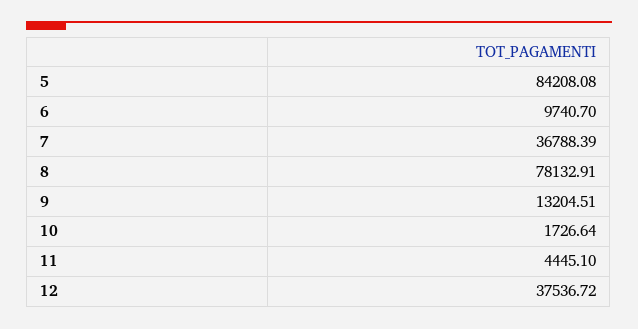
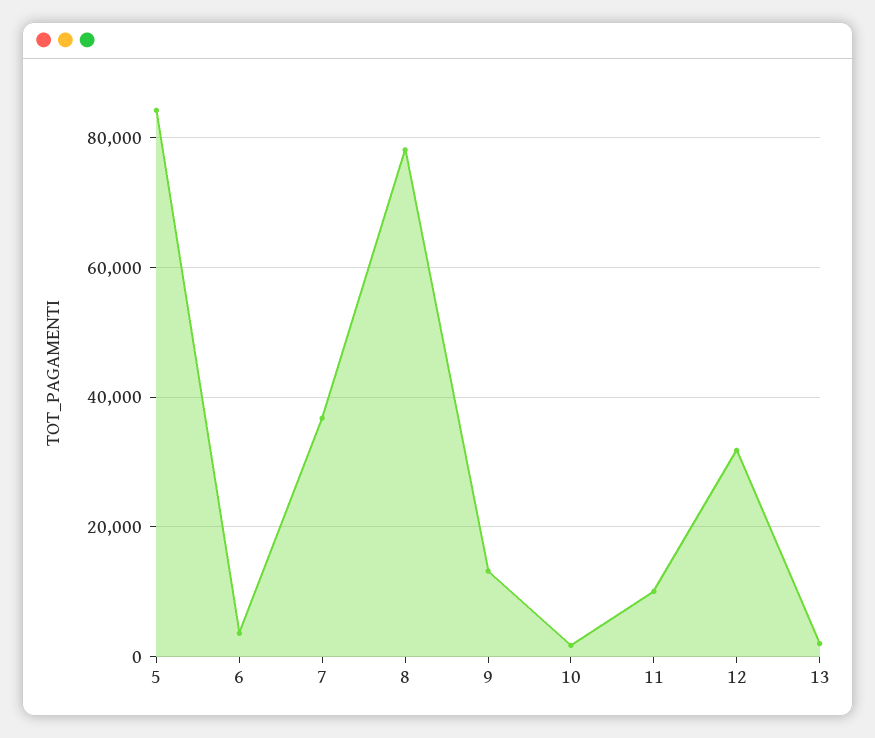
6: 9740.7 -> 4000
11: 4445.1 -> 10000
12: 37536.72 -> 32000
13: none -> 2000

